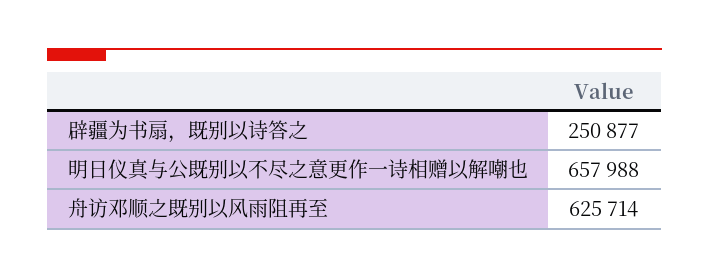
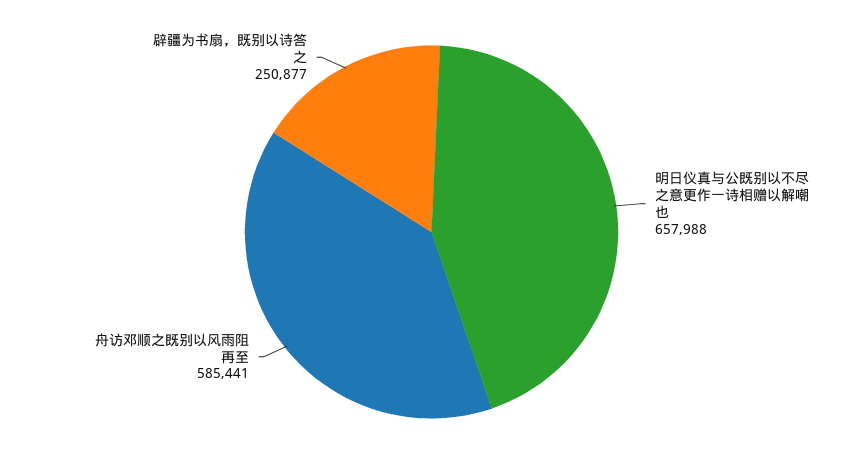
舟访邓顺之既别以风雨阻再至: 625714 -> 585441

